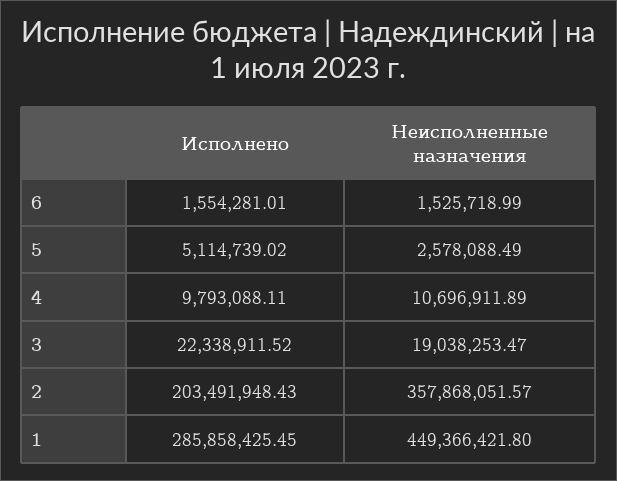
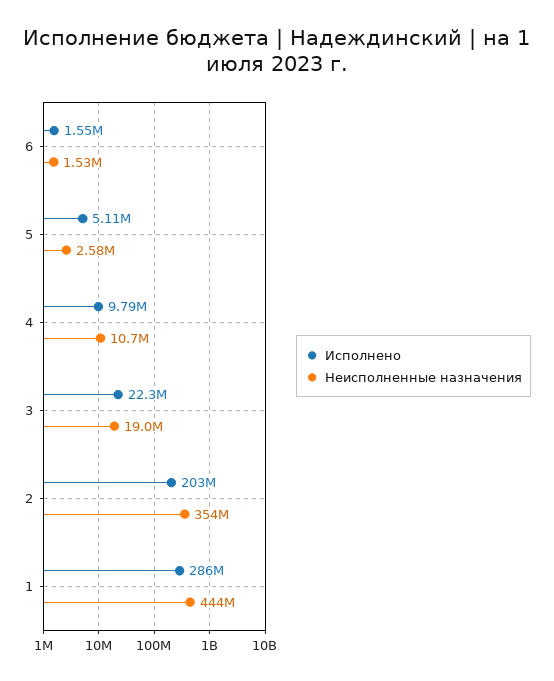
Неисполненные назначения, 2: 357868051.57 -> 354000000
Неисполненные назначения, 1: 449366421.8 -> 444000000

